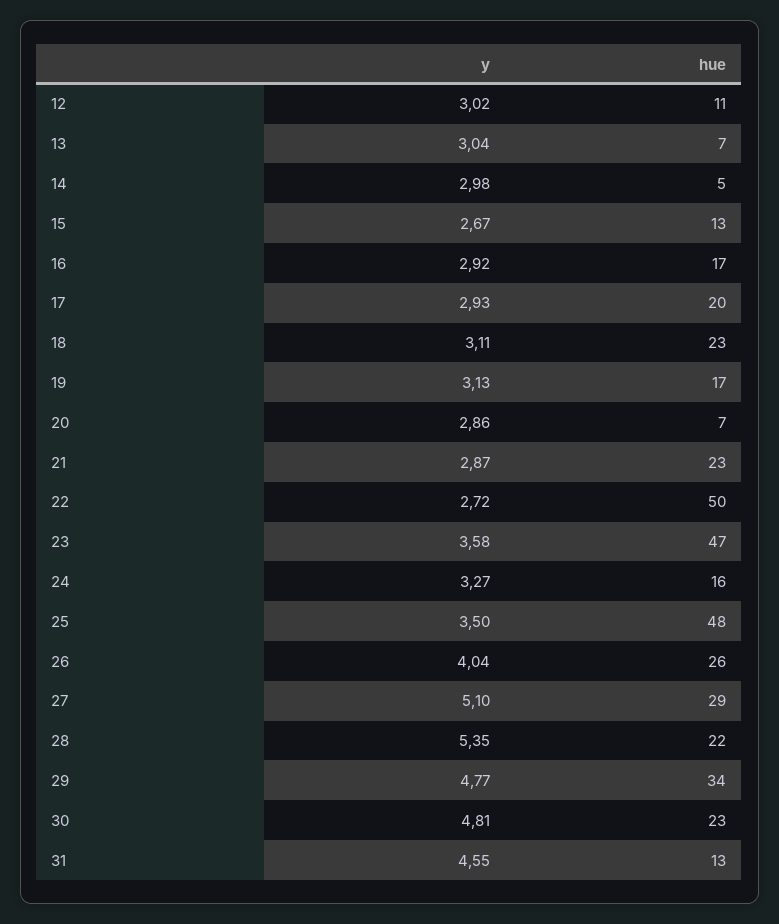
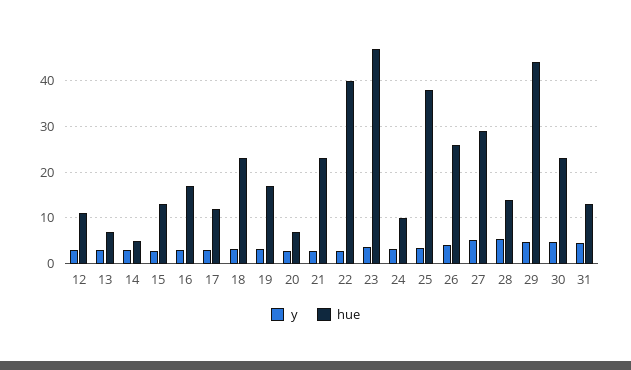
hue, 17: 20 -> 12
hue, 22: 50 -> 40
hue, 24: 16 -> 10
hue, 25: 48 -> 38
hue, 28: 22 -> 14
hue, 29: 34 -> 44

